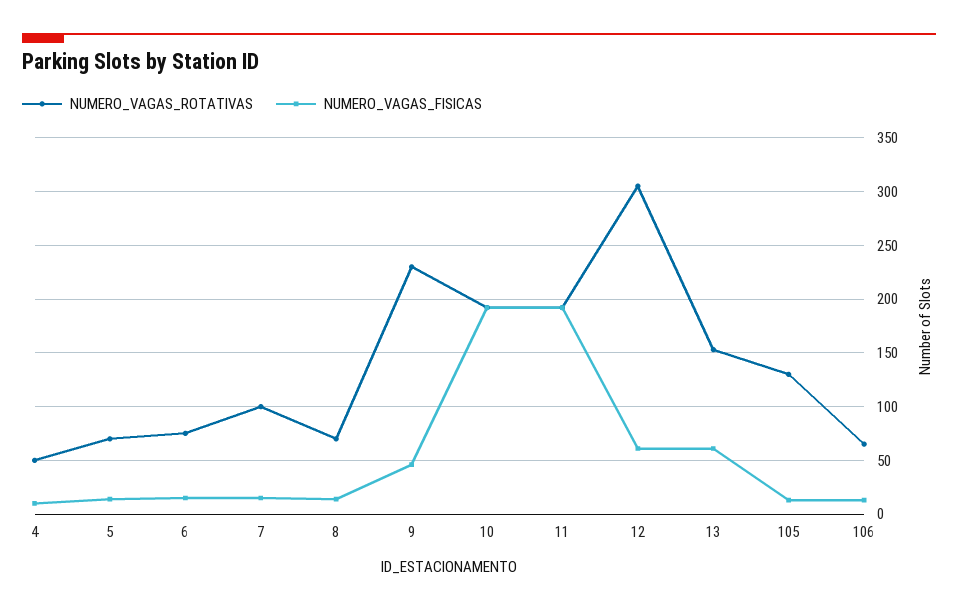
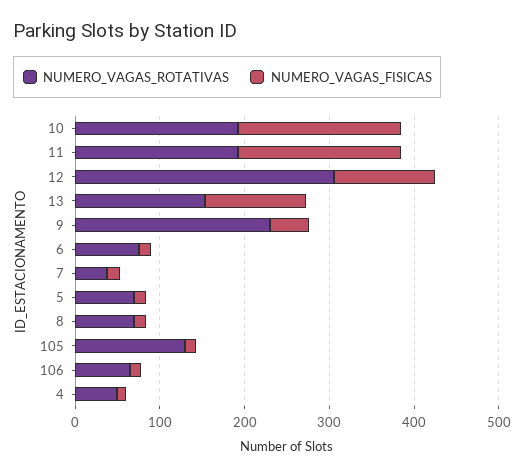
NUMERO_VAGAS_ROTATIVAS, 7: 100 -> 40
NUMERO_VAGAS_FISICAS, 12: 60 -> 120
NUMERO_VAGAS_FISICAS, 13: 60 -> 120

